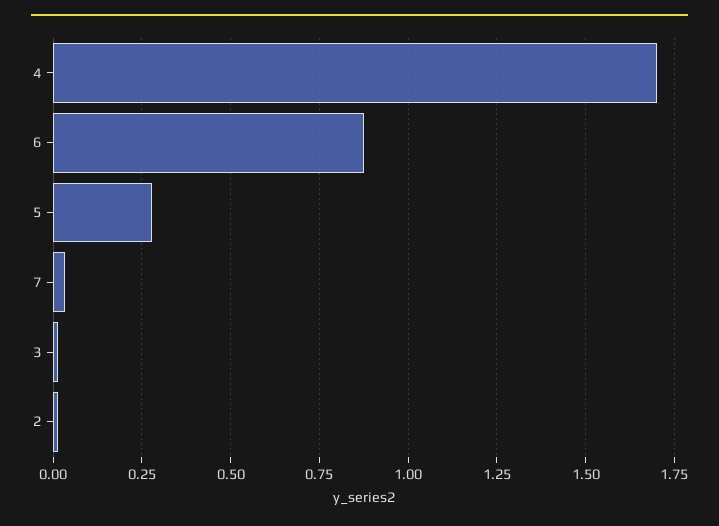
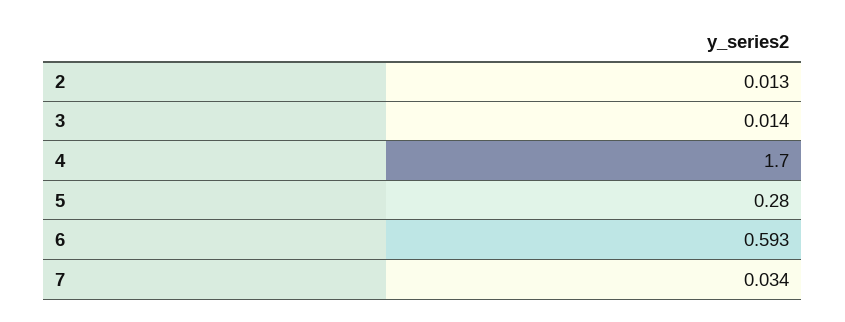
6: 0.875 -> 0.593

